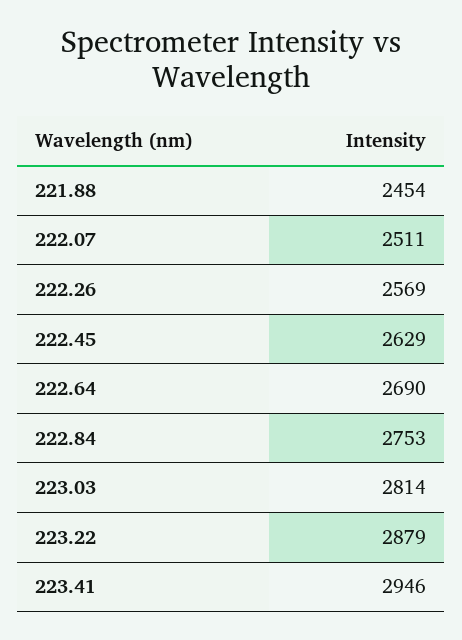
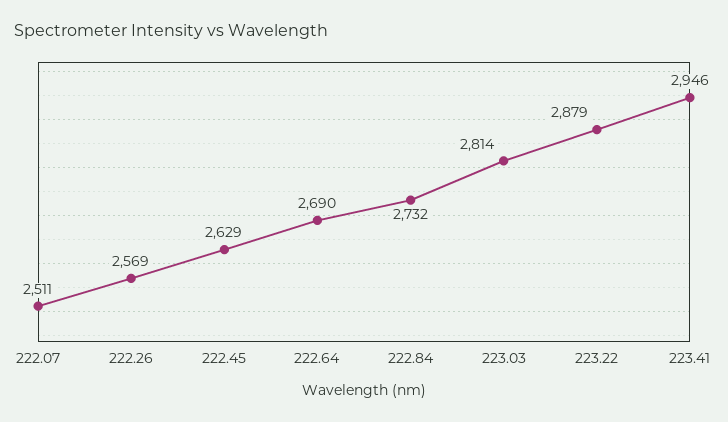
221.88: 2454 -> none
222.84: 2753 -> 2732

